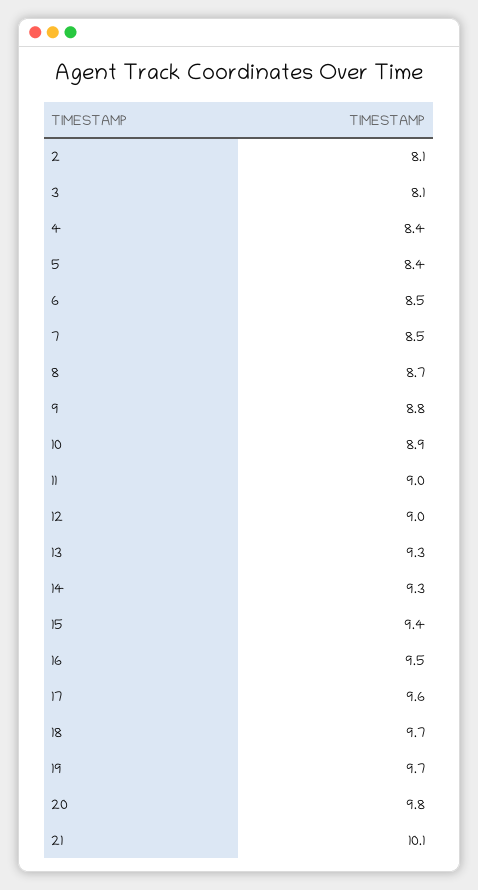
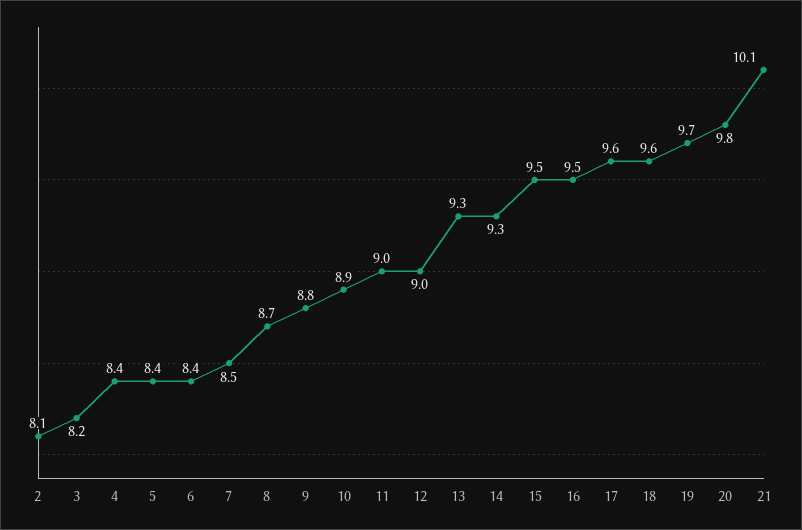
3: 8.1 -> 8.2
6: 8.5 -> 8.4
15: 9.4 -> 9.5
18: 9.7 -> 9.6

